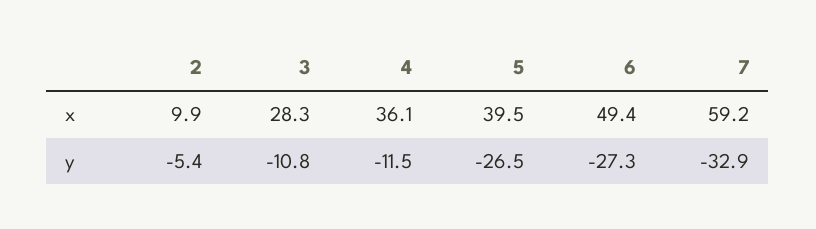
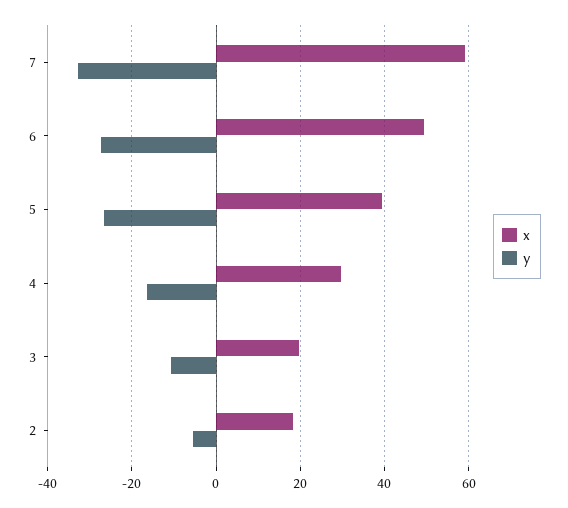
x, 2: 9.9 -> 18
x, 3: 28.3 -> 20
x, 4: 36.1 -> 30
y, 4: -11.5 -> -16

